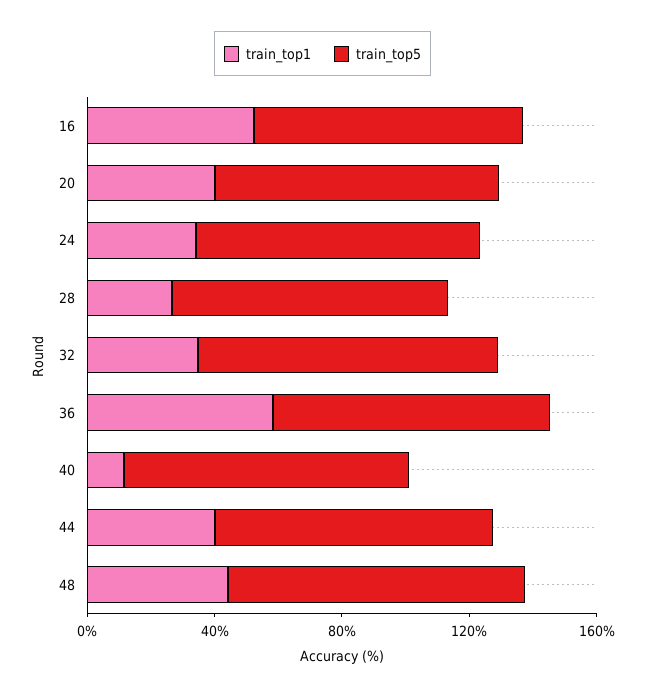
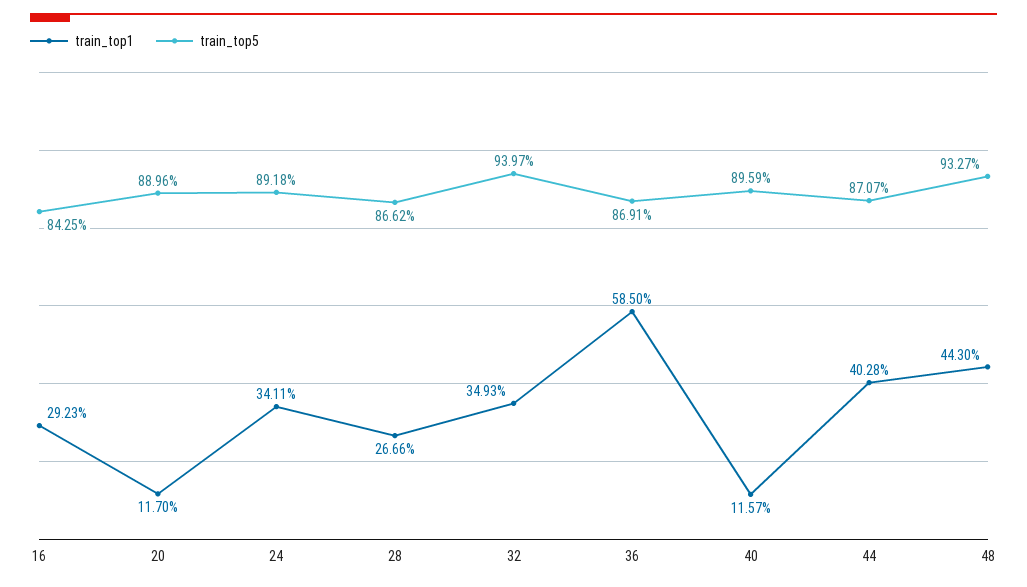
train_top1, 16: 50 -> 29.23
train_top1, 20: 40 -> 11.7

